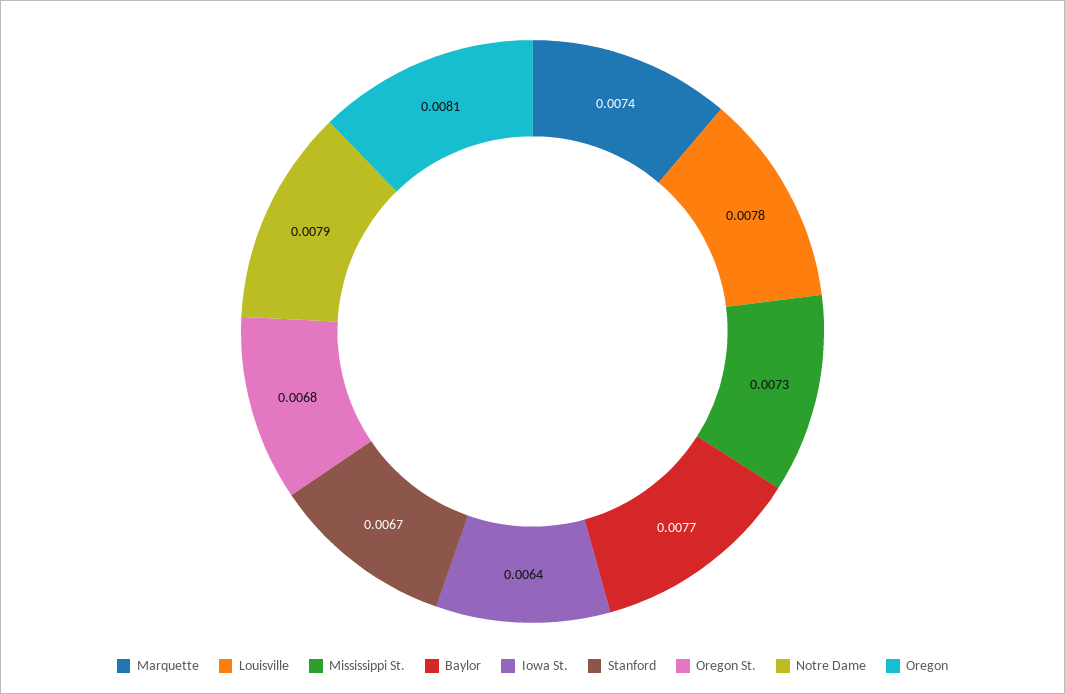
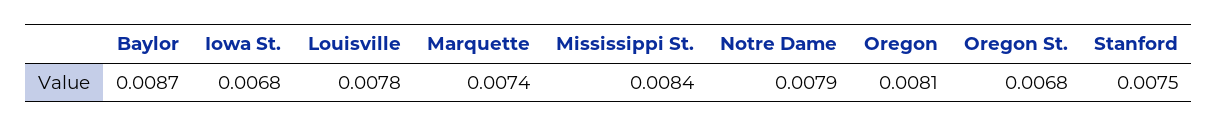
Mississippi St.: 0.0073 -> 0.0084
Baylor: 0.0077 -> 0.0087
Iowa St.: 0.0064 -> 0.0068
Stanford: 0.0067 -> 0.0075

